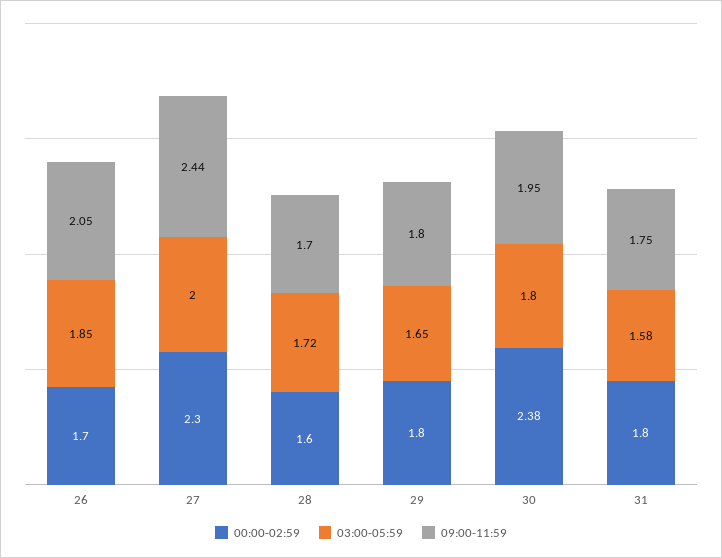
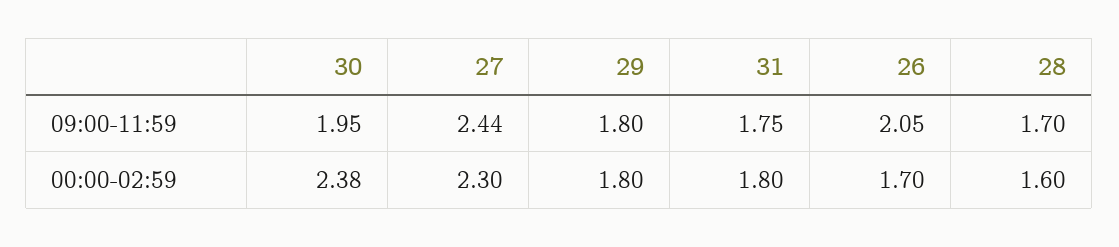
03:00-05:59, 26: 1.85 -> none
03:00-05:59, 27: 2 -> none
03:00-05:59, 28: 1.72 -> none
03:00-05:59, 29: 1.65 -> none
03:00-05:59, 30: 1.8 -> none
03:00-05:59, 31: 1.58 -> none

